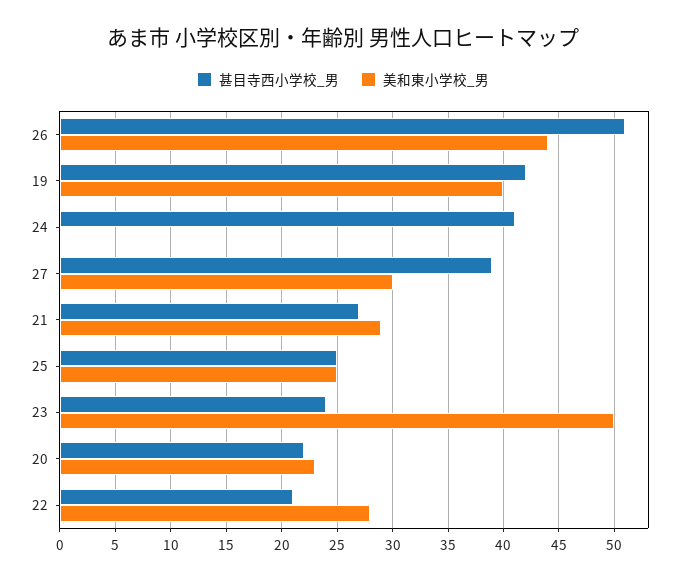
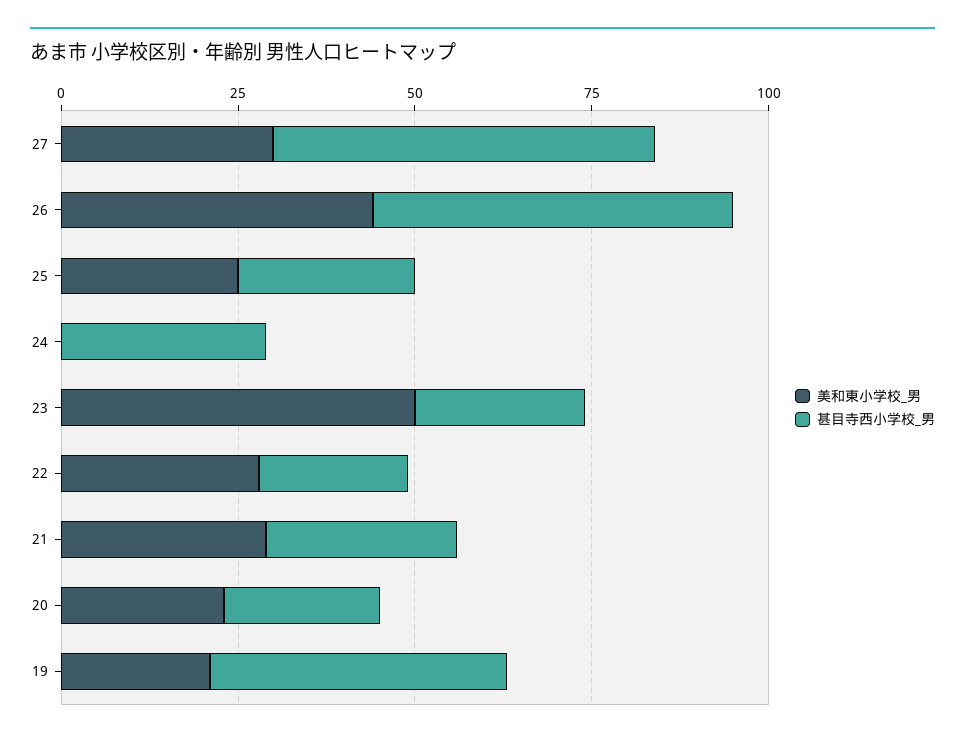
美和東小学校_男, 19: 40 -> 20
甚目寺西小学校_男, 24: 41 -> 30
甚目寺西小学校_男, 27: 39 -> 55

